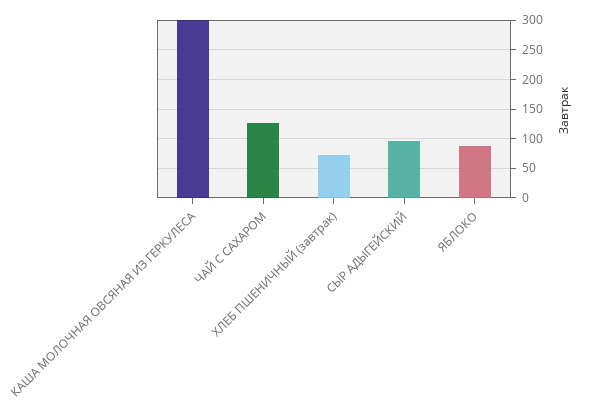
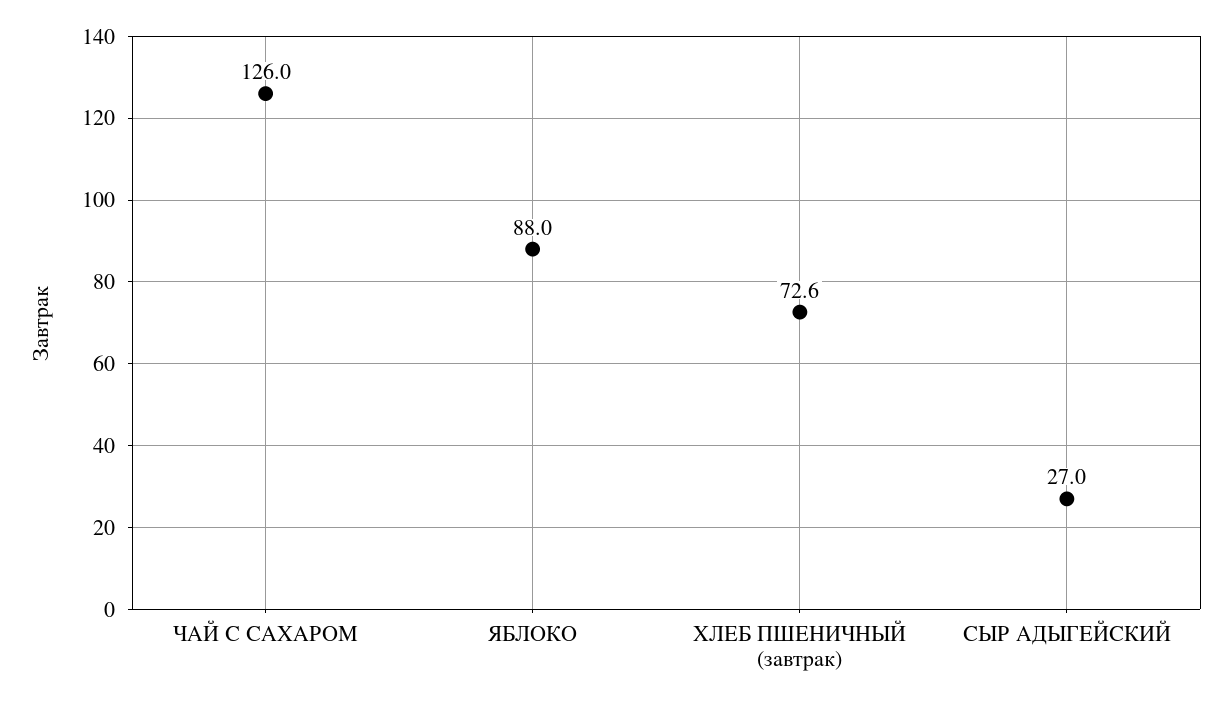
КАША МОЛОЧНАЯ ОВСЯНАЯ ИЗ ГЕРКУЛЕСА: 300 -> none
СЫР АДЫГЕЙСКИЙ: 100 -> 27

